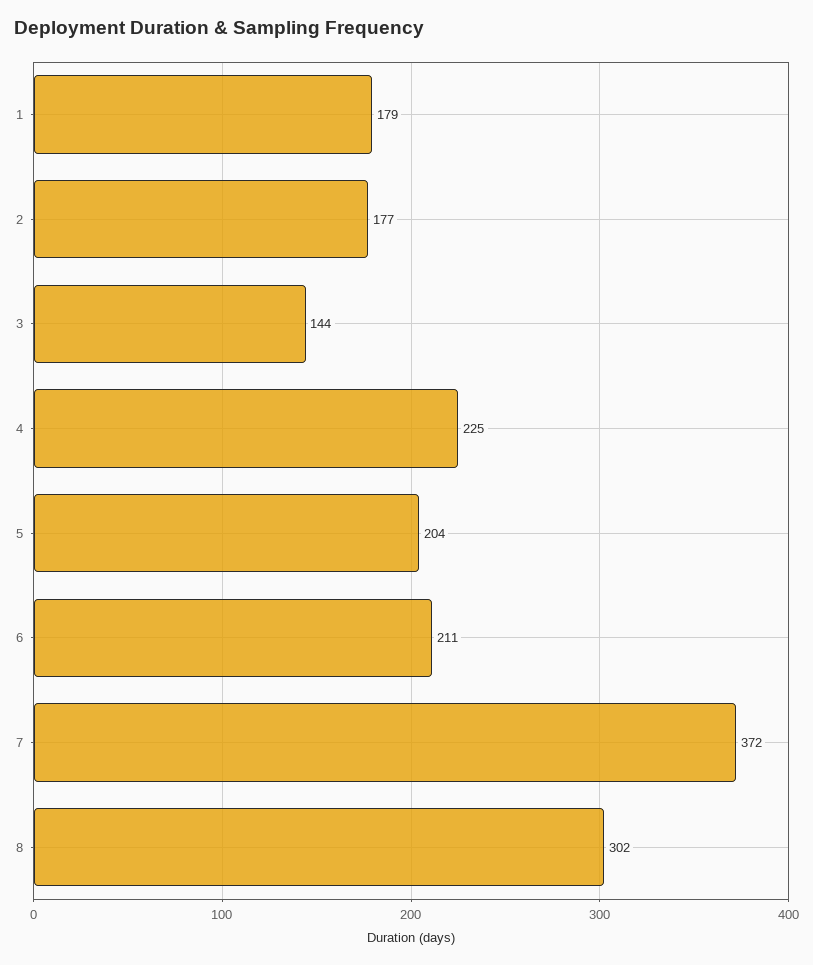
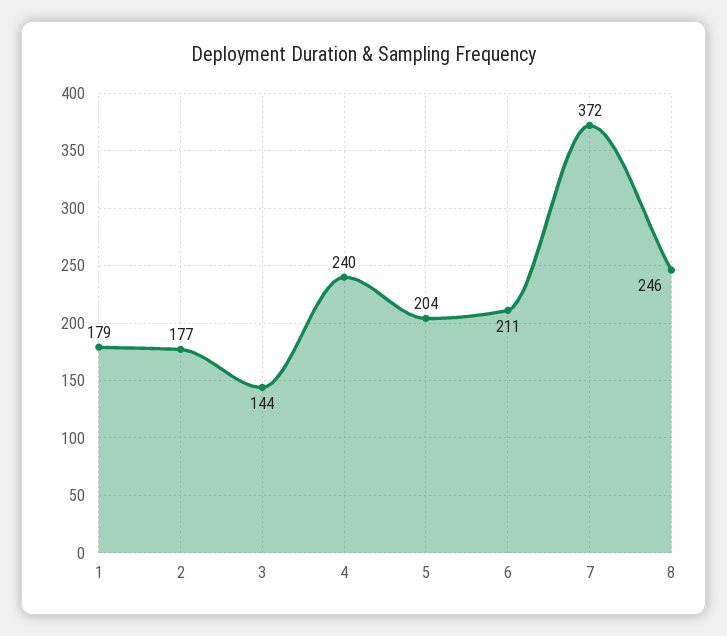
4: 225 -> 240
8: 302 -> 246

